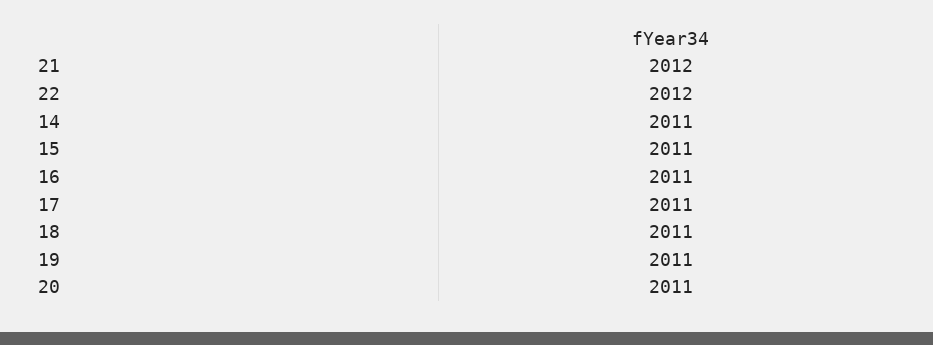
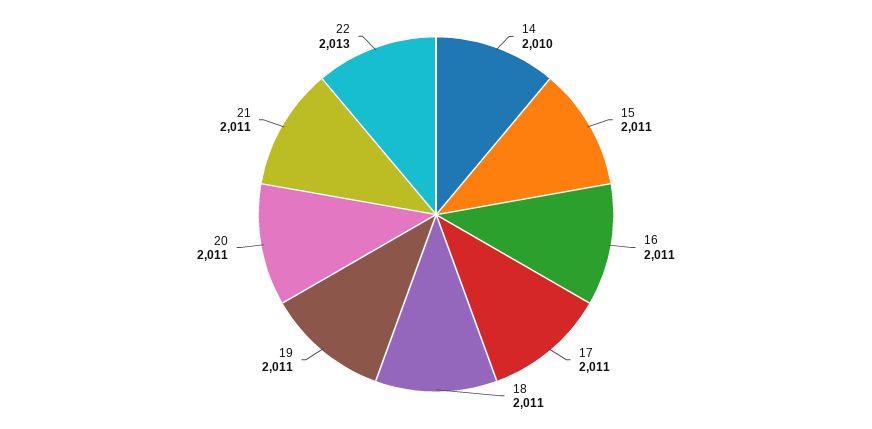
21: 2012 -> 2011
22: 2012 -> 2013
14: 2011 -> 2010

